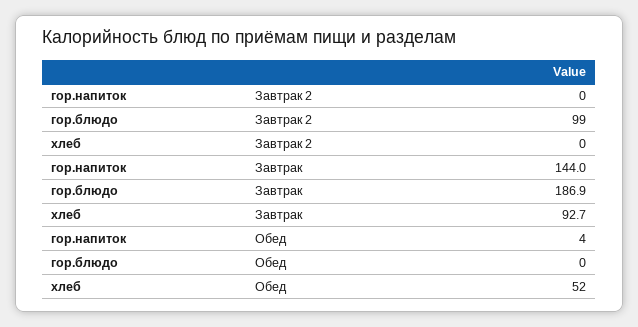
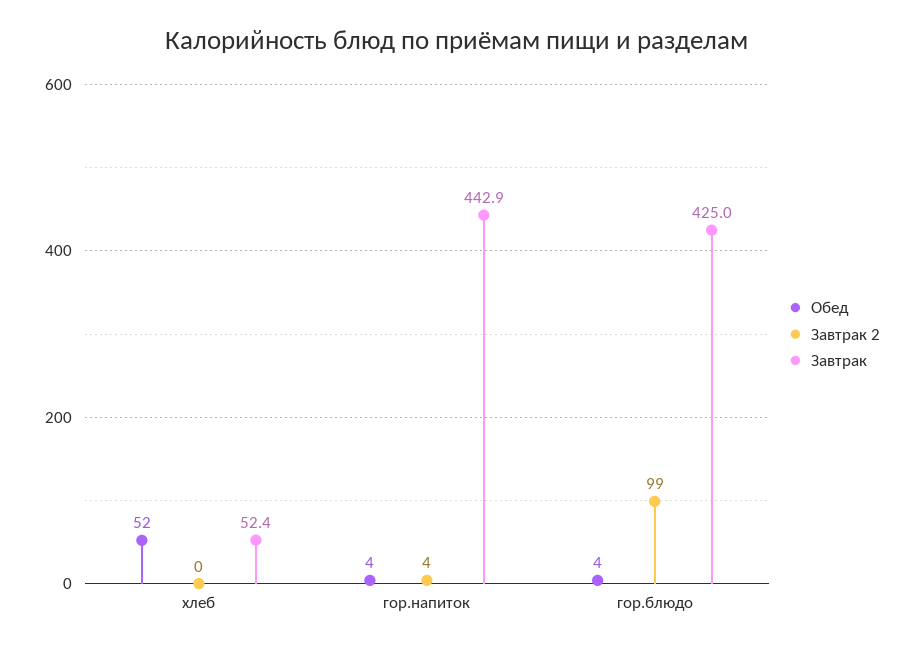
Завтрак 2, гор.напиток: 0 -> 4
Завтрак, гор.напиток: 144 -> 442.9
Завтрак, гор.блюдо: 186.9 -> 425
Завтрак, хлеб: 92.7 -> 52.4
Обед, гор.блюдо: 0 -> 4

